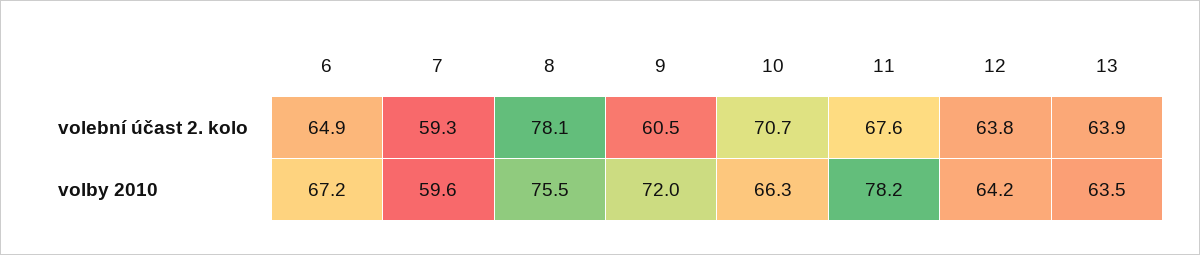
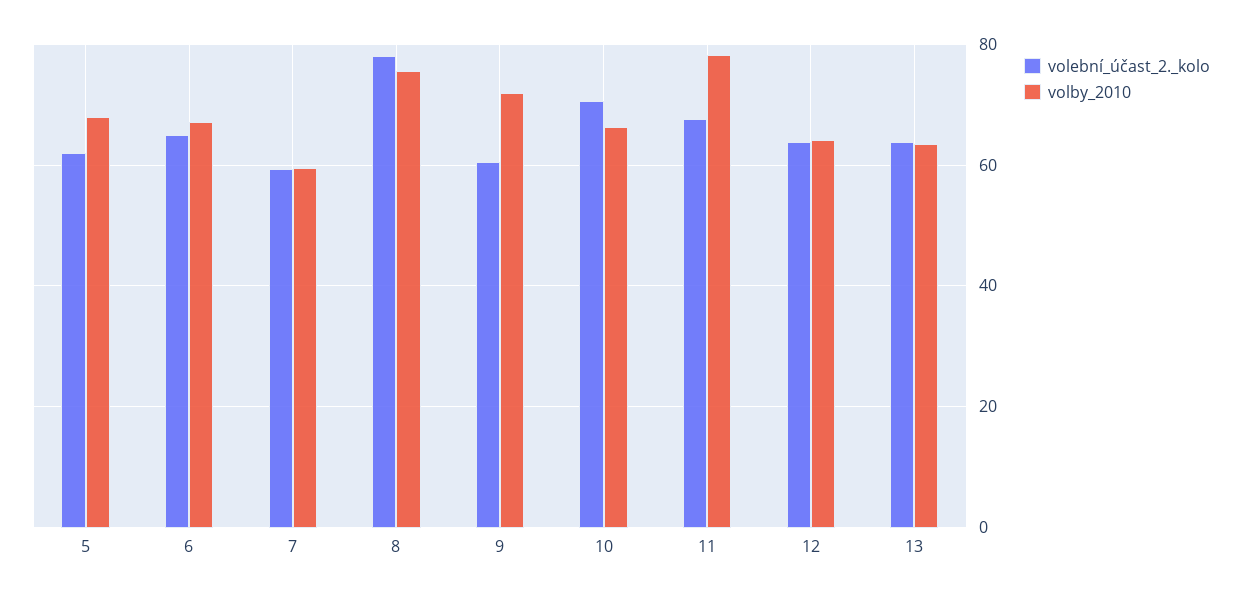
volební účast 2. kolo, 5: none -> 62
volby 2010, 5: none -> 68

